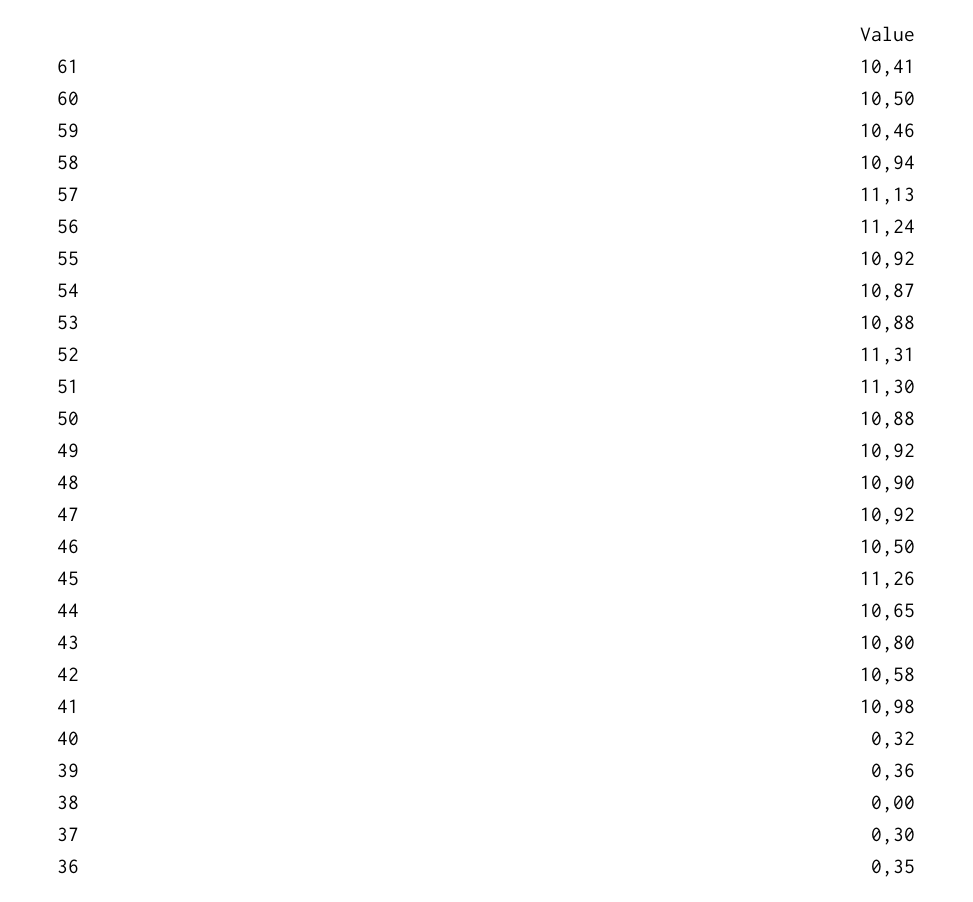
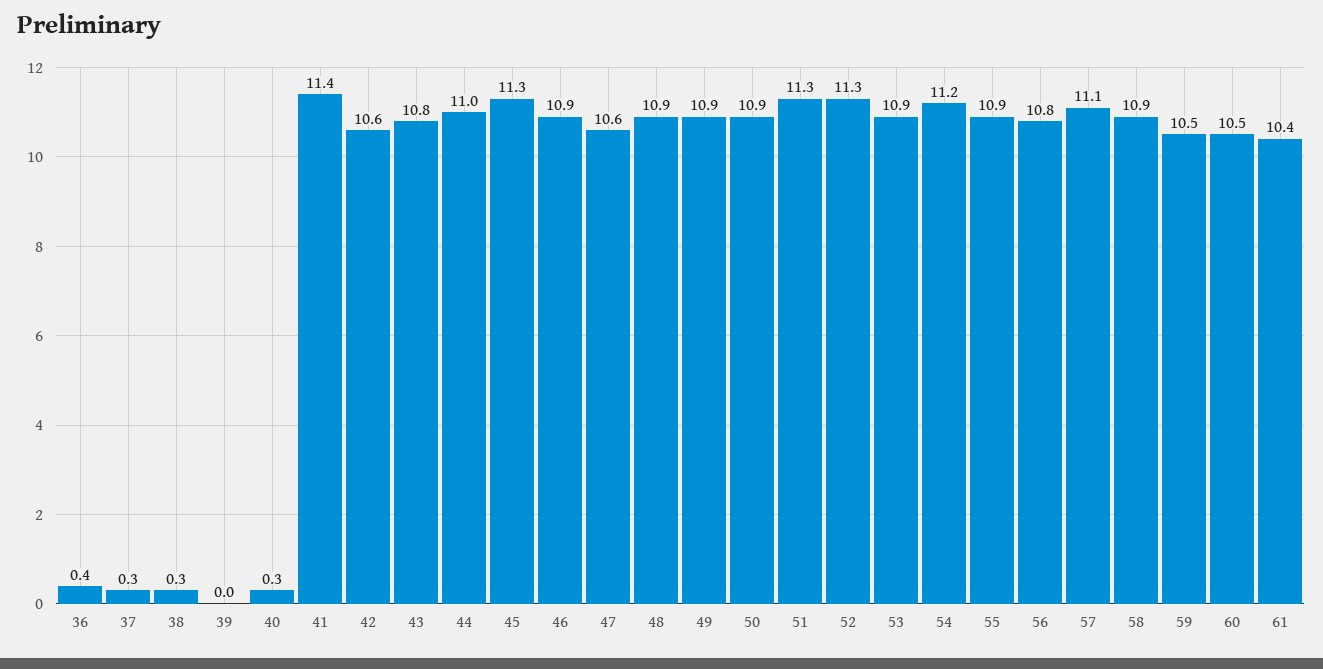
56: 11.24 -> 10.8
54: 10.87 -> 11.2
47: 10.92 -> 10.6
46: 10.5 -> 10.9
44: 10.65 -> 11
41: 10.98 -> 11.4
39: 0.36 -> 0
38: 0 -> 0.3

